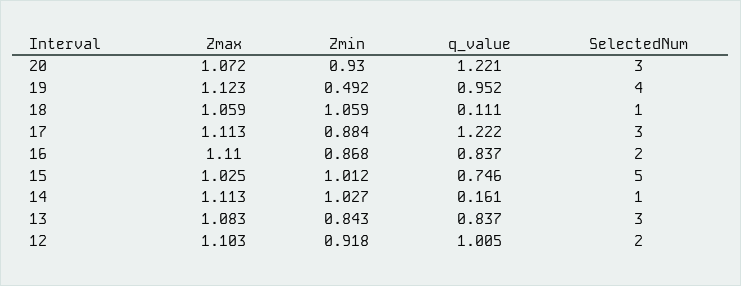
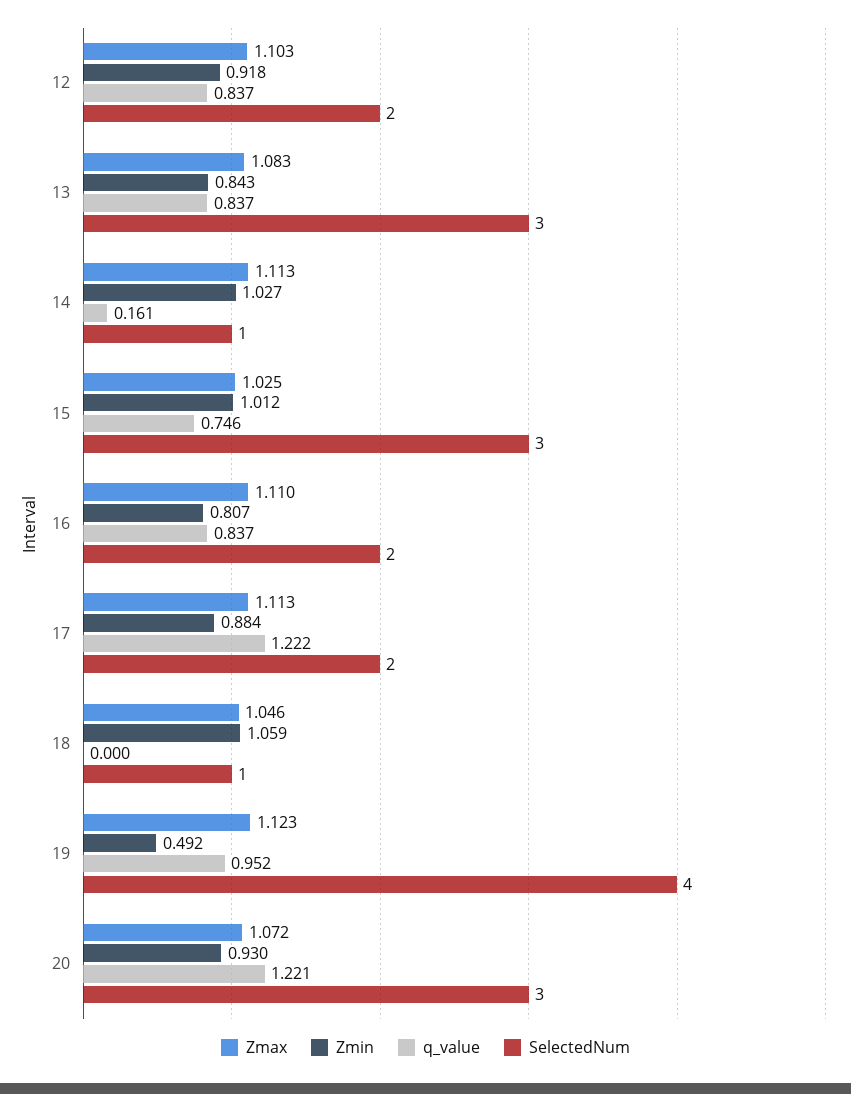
Zmax, 18: 1.059 -> 1.046
q_value, 18: 0.111 -> 0
SelectedNum, 17: 3 -> 2
Zmin, 16: 0.868 -> 0.807
SelectedNum, 15: 5 -> 3
q_value, 12: 1.005 -> 0.837

